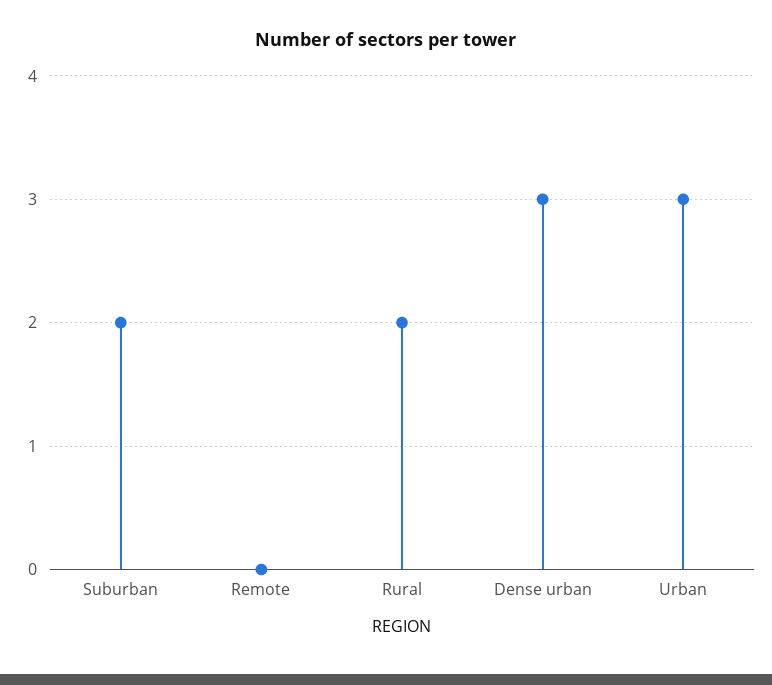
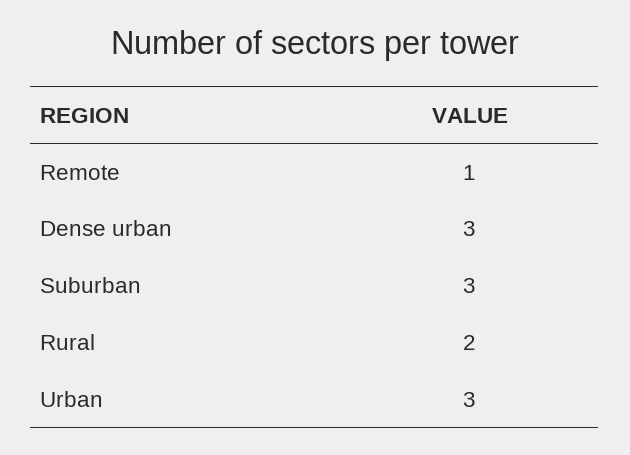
Suburban: 2 -> 3
Remote: 0 -> 1

